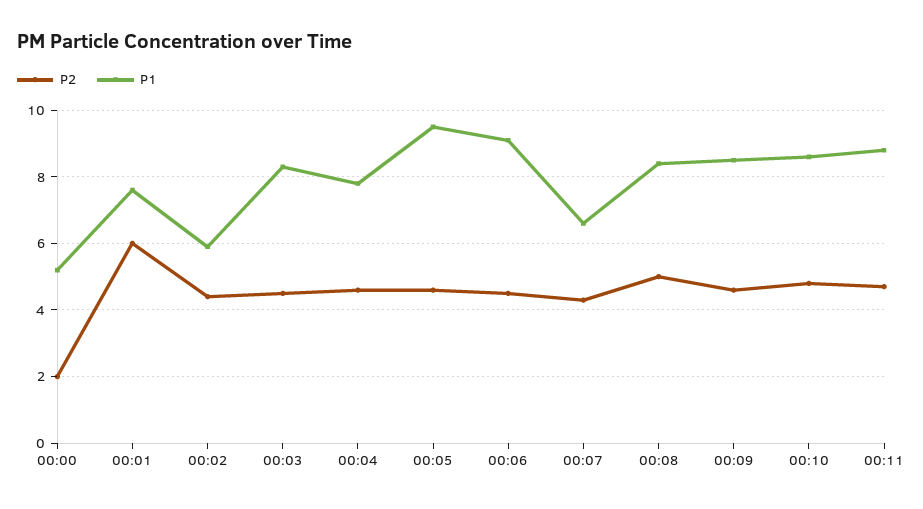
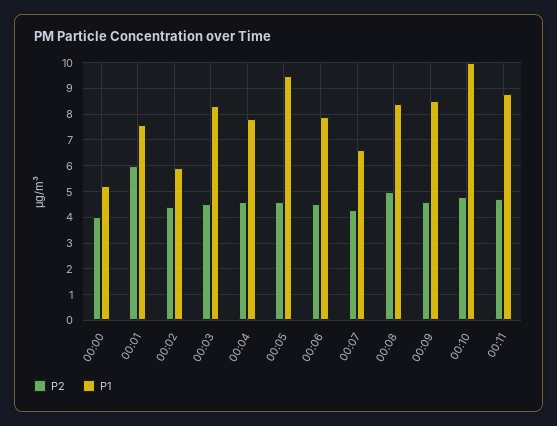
P2, 00:00: 2 -> 4
P1, 00:06: 9 -> 8
P1, 00:10: 8.5 -> 10

